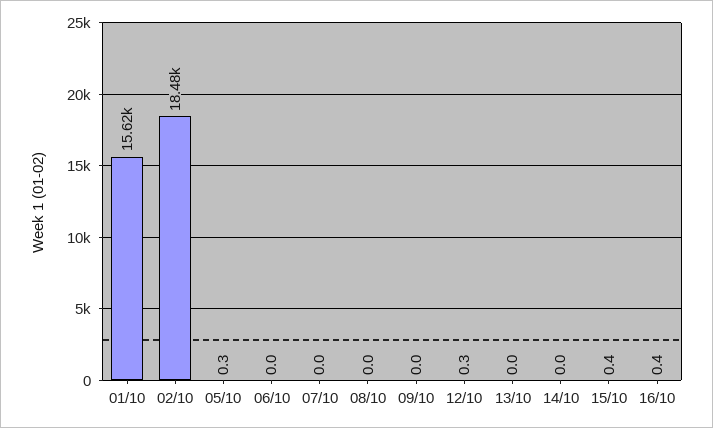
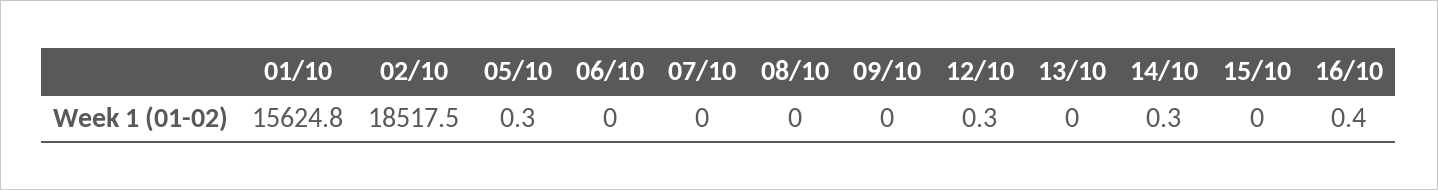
02/10: 18480 -> 18517.5
14/10: 0 -> 0.3
15/10: 0.4 -> 0

